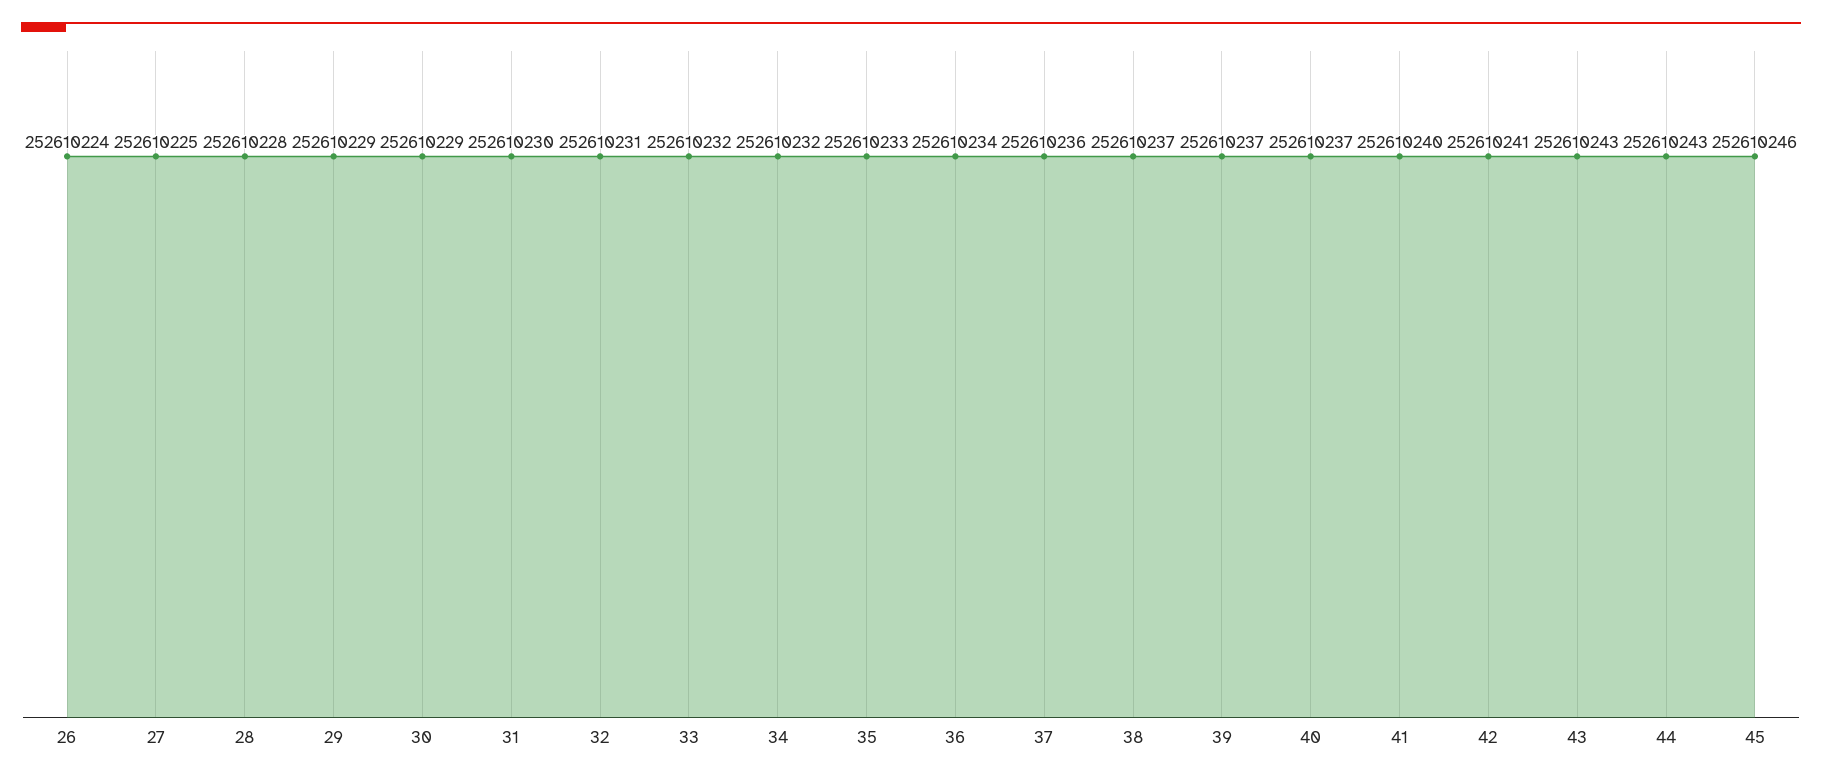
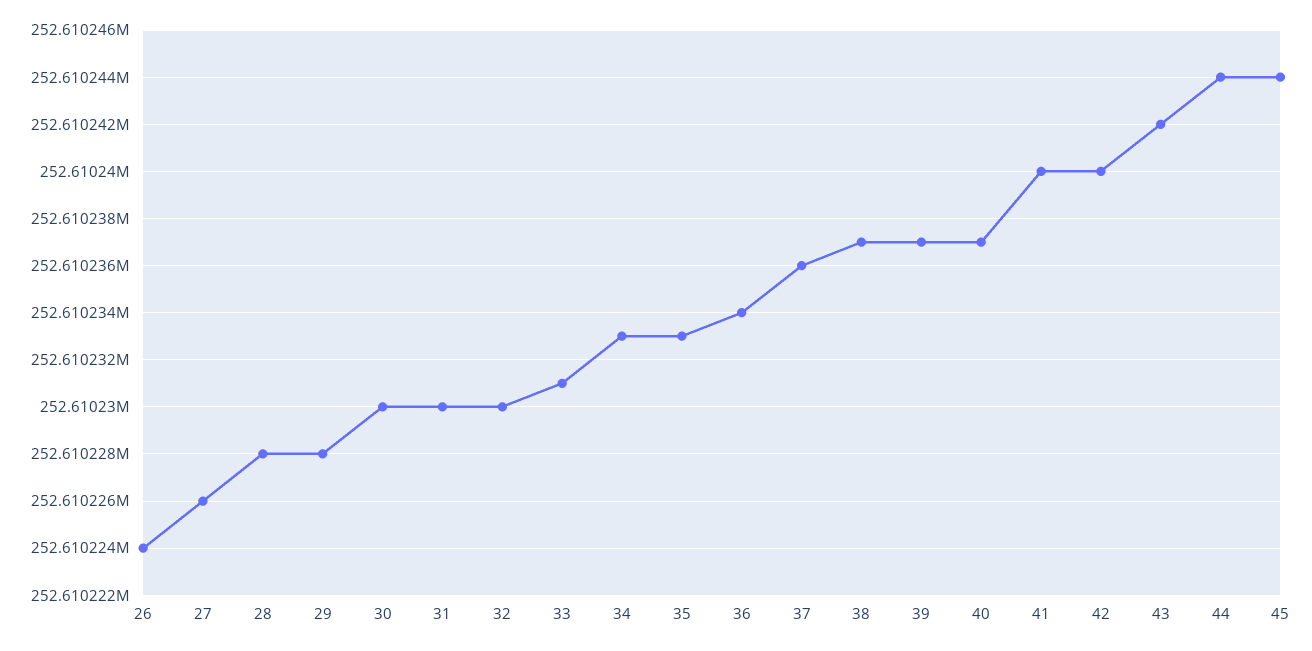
27: 252610225 -> 252610226
29: 252610229 -> 252610228
30: 252610229 -> 252610230
32: 252610231 -> 252610230
33: 252610232 -> 252610231
34: 252610232 -> 252610233
42: 252610241 -> 252610240
43: 252610243 -> 252610242
44: 252610243 -> 252610244
45: 252610246 -> 252610244

